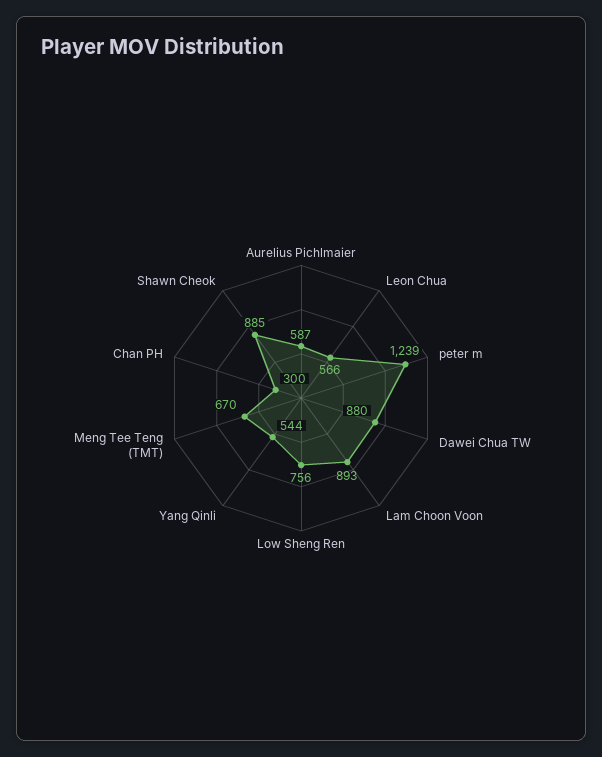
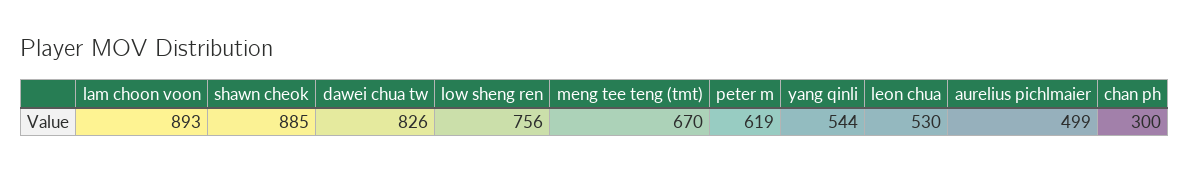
Aurelius Pichlmaier: 587 -> 499
Leon Chua: 566 -> 530
peter m: 1239 -> 619
Dawei Chua TW: 880 -> 826

